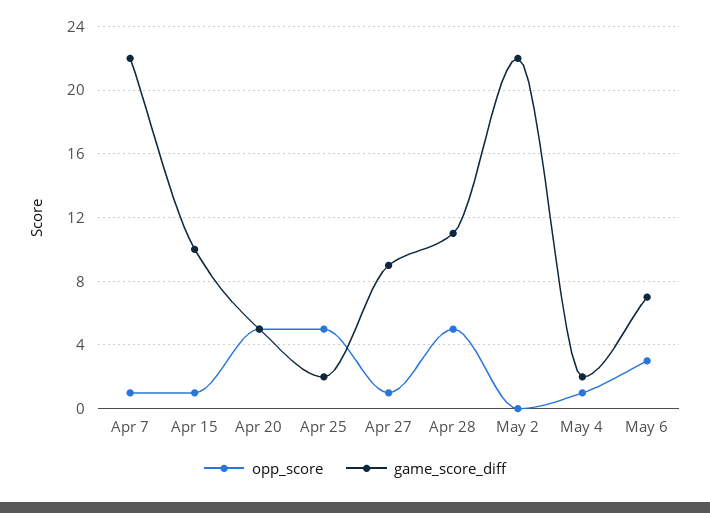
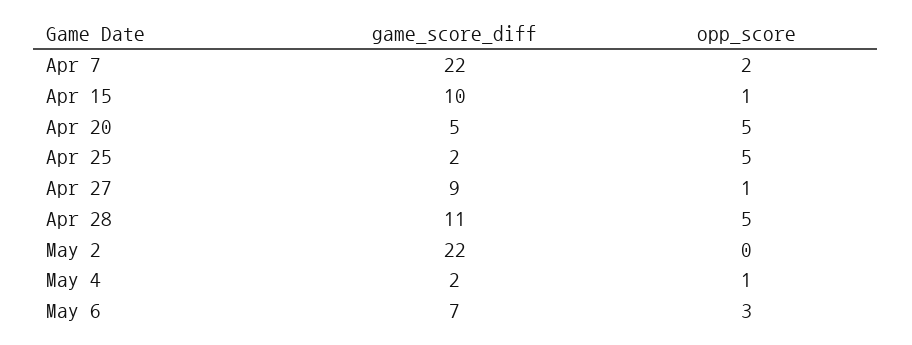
opp_score, Apr 7: 1 -> 2

